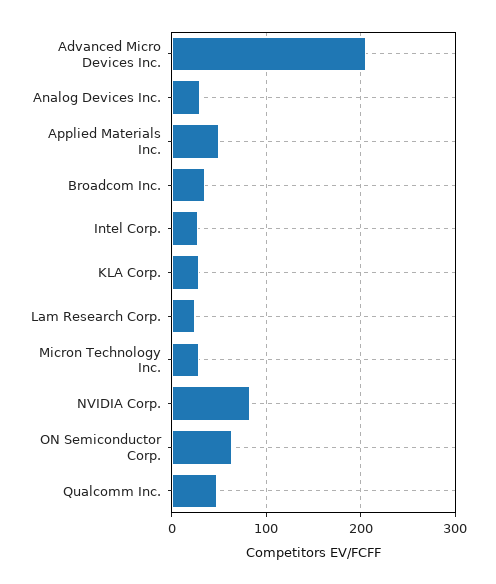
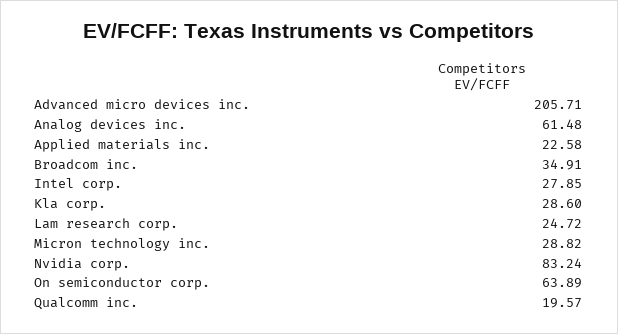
Analog Devices Inc.: 30 -> 61.48
Applied Materials Inc.: 50 -> 22.58
Qualcomm Inc.: 50 -> 19.57

